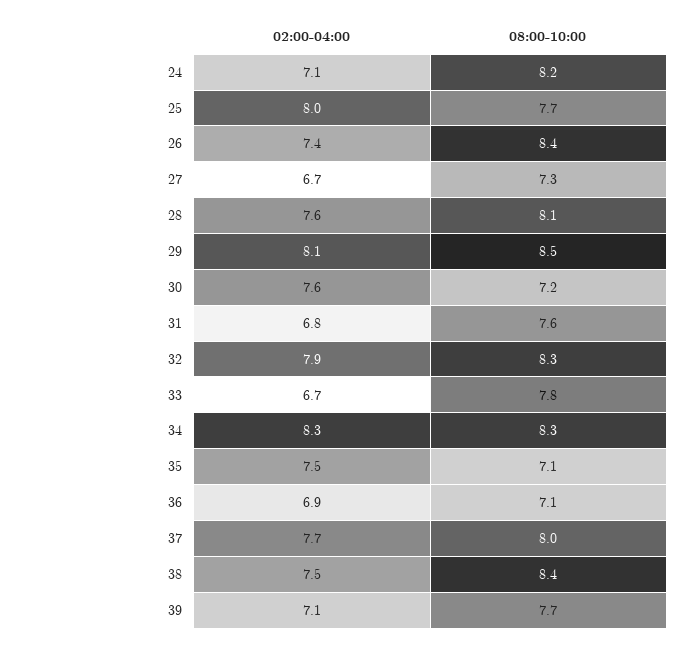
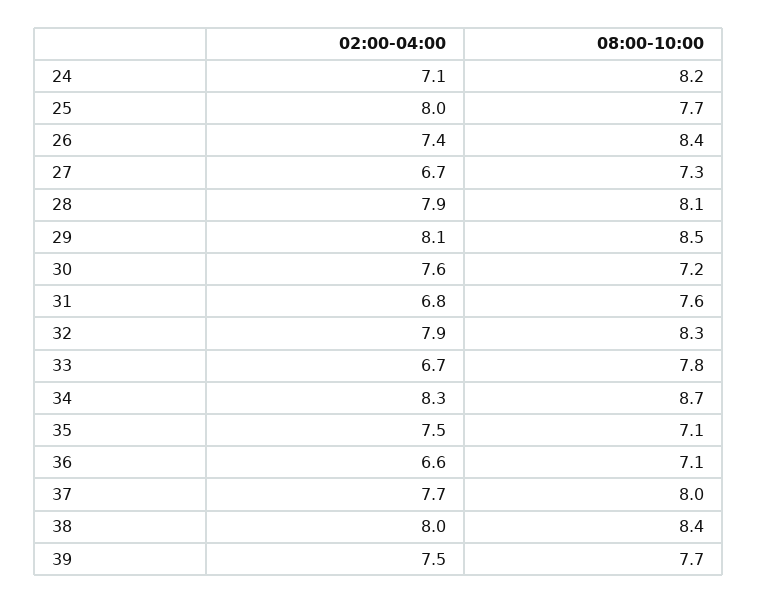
02:00-04:00, 28: 7.6 -> 7.9
08:00-10:00, 34: 8.3 -> 8.7
02:00-04:00, 36: 6.9 -> 6.6
02:00-04:00, 38: 7.5 -> 8
02:00-04:00, 39: 7.1 -> 7.5

